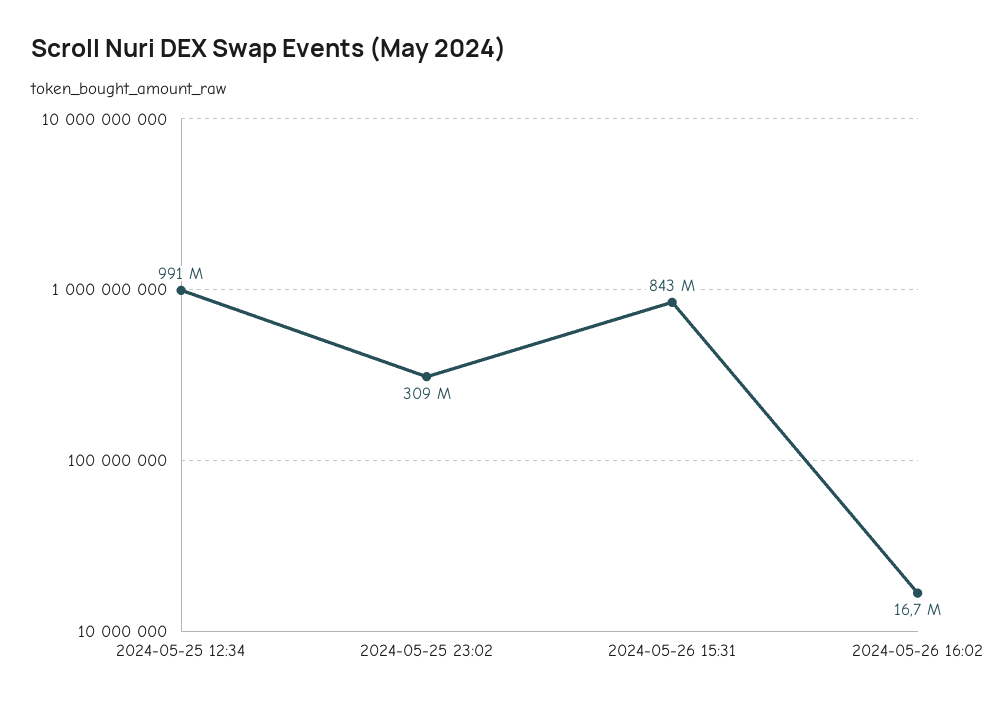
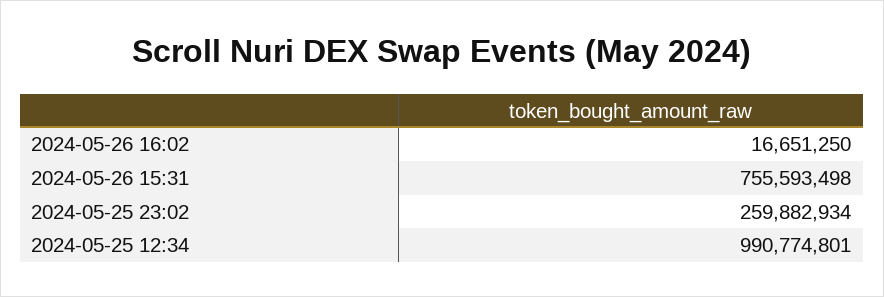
2024-05-25 23:02: 309000000 -> 259882934
2024-05-26 15:31: 843000000 -> 755593498

